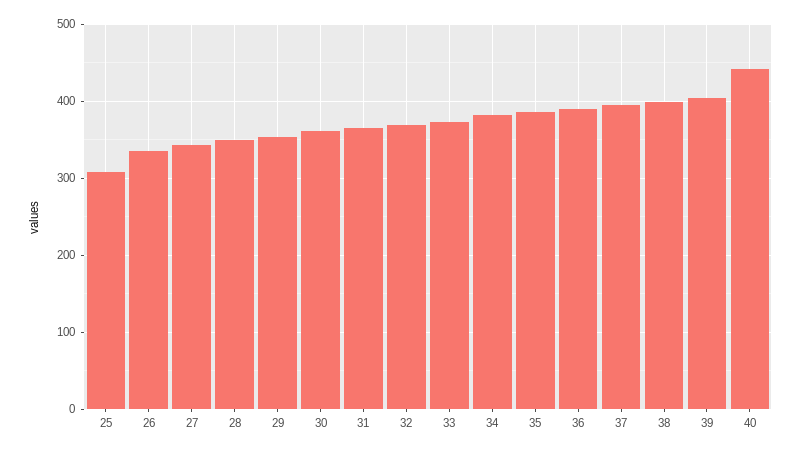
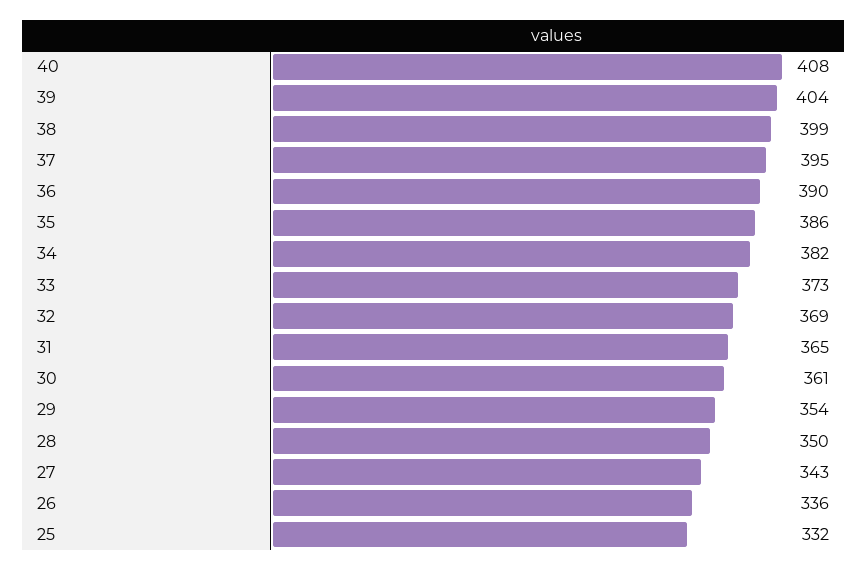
25: 310 -> 332
40: 440 -> 408

